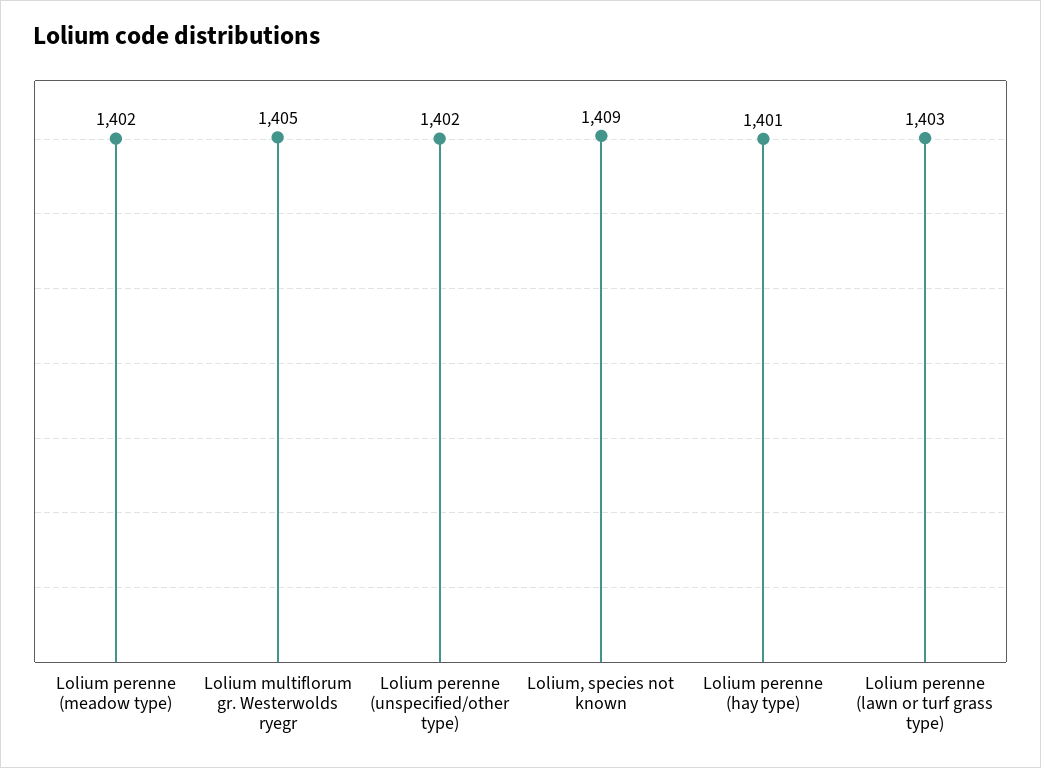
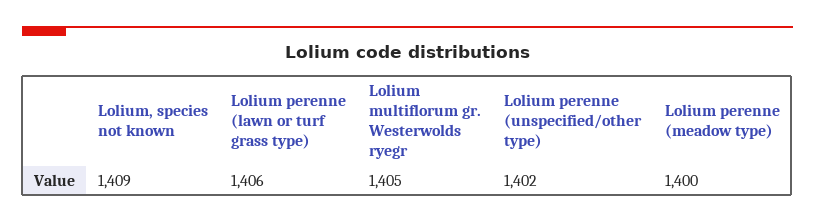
Lolium perenne (meadow type): 1402 -> 1400
Lolium perenne (hay type): 1401 -> none
Lolium perenne (lawn or turf grass type): 1403 -> 1406

